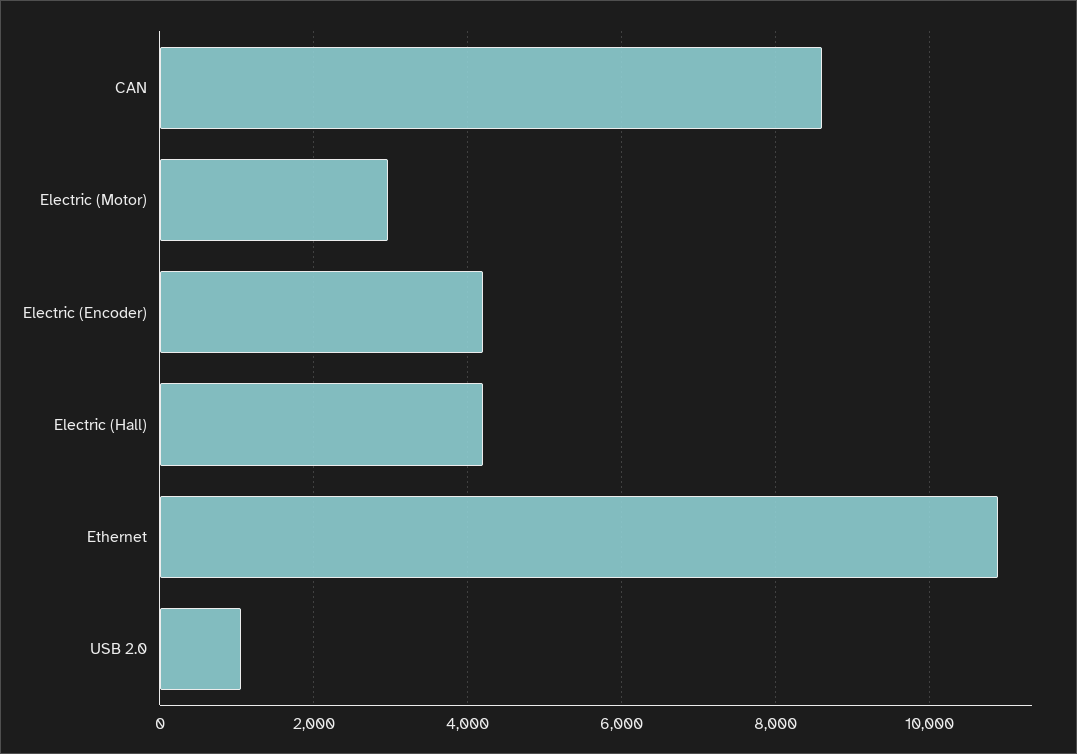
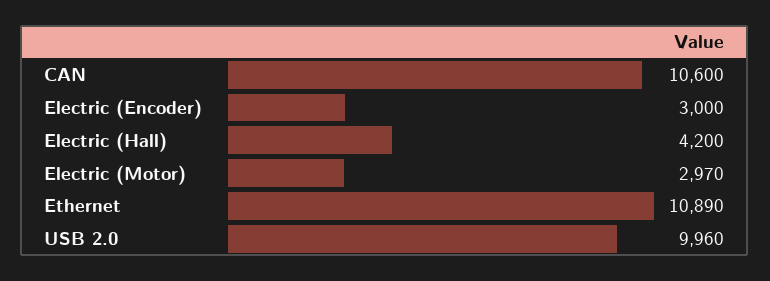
CAN: 8600 -> 10600
Electric (Encoder): 4200 -> 3000
USB 2.0: 1000 -> 9960

